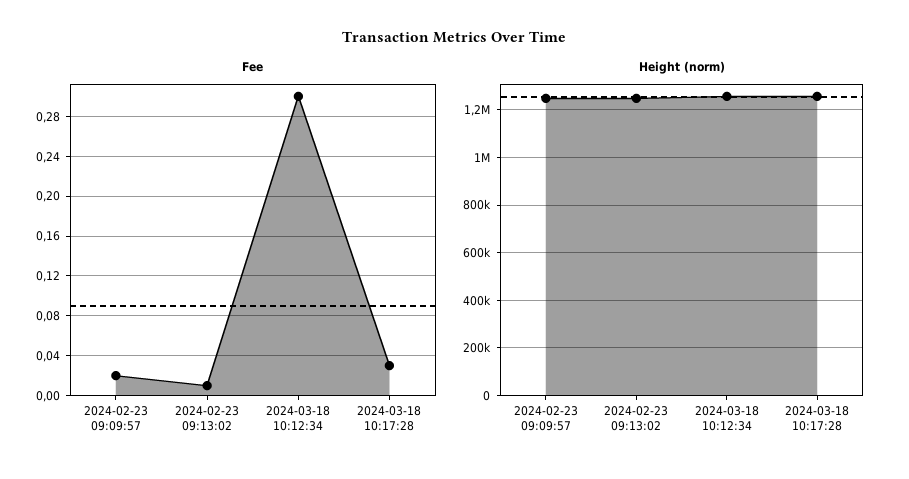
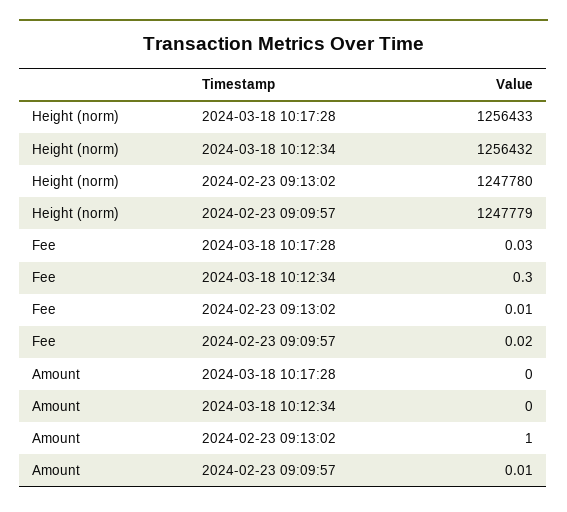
Amount, 2024-03-18 10:17:28: none -> 0
Amount, 2024-03-18 10:12:34: none -> 0
Amount, 2024-02-23 09:13:02: none -> 1
Amount, 2024-02-23 09:09:57: none -> 0.01

